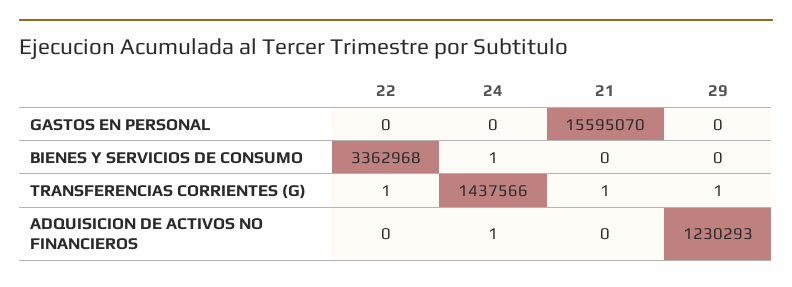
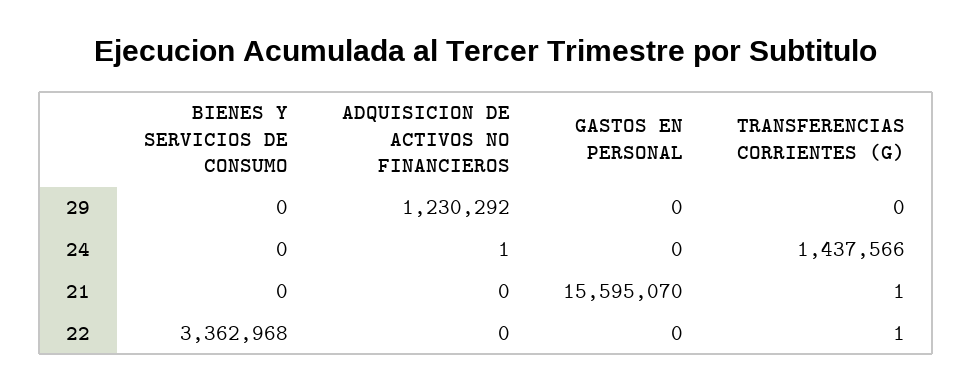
24, BIENES Y SERVICIOS DE CONSUMO: 1 -> 0
29, TRANSFERENCIAS CORRIENTES (G): 1 -> 0
29, ADQUISICION DE ACTIVOS NO FINANCIEROS: 1230293 -> 1230292

